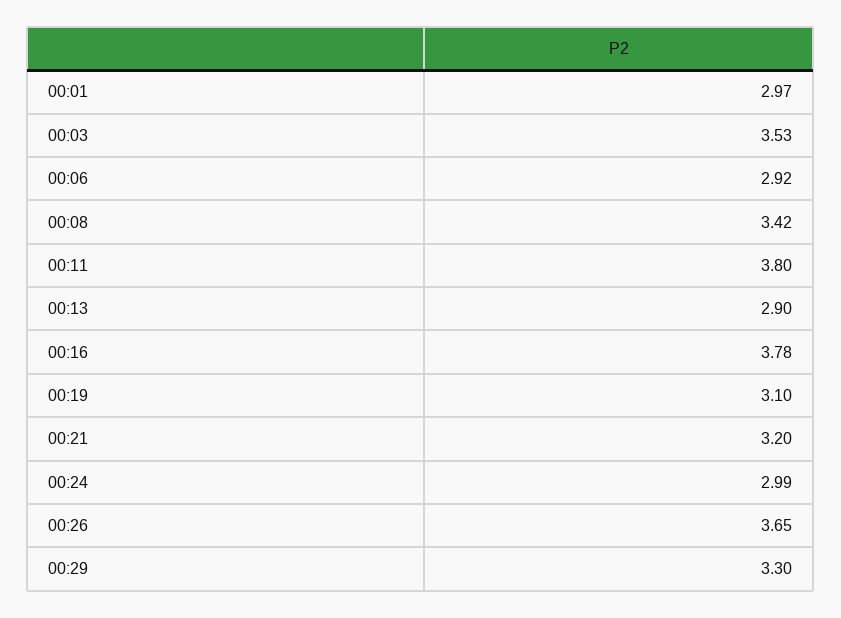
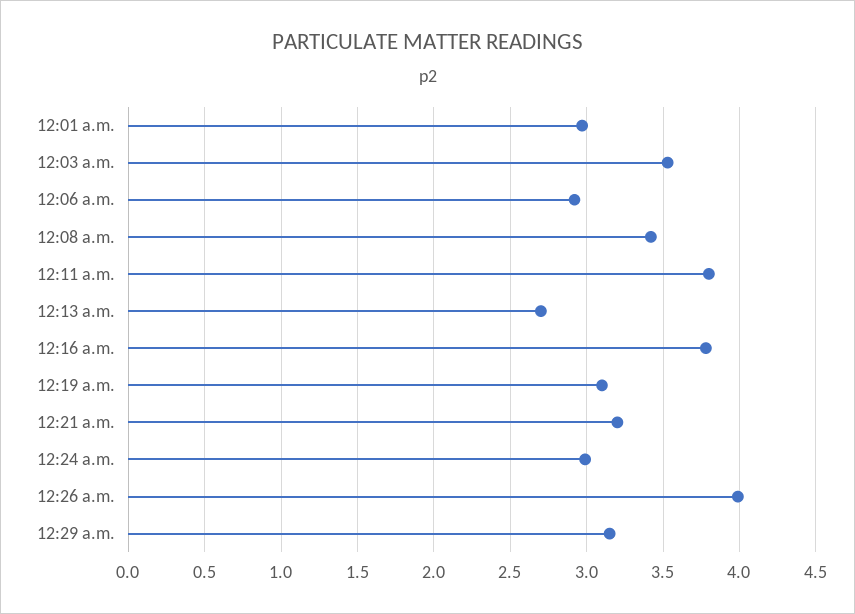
00:13: 2.9 -> 2.7
00:26: 3.65 -> 4
00:29: 3.3 -> 3.15

